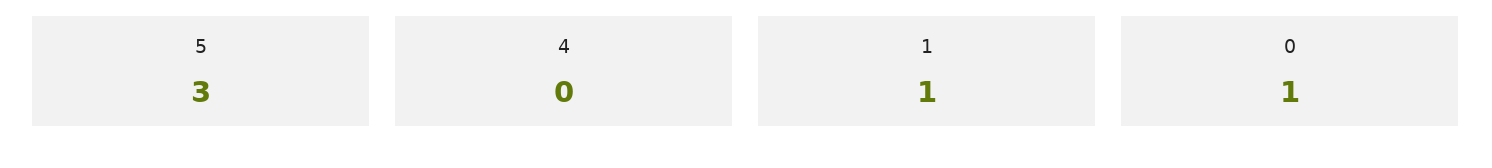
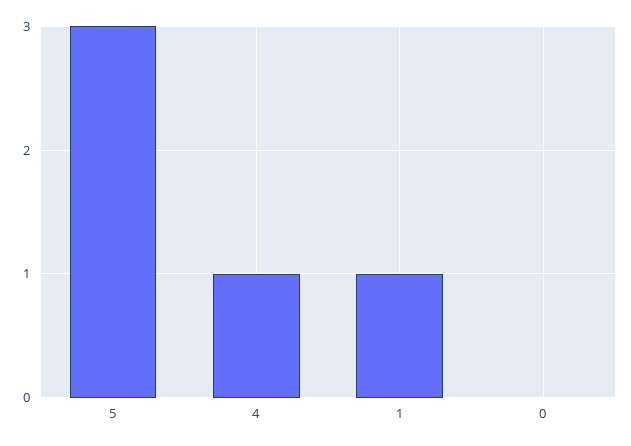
4: 0 -> 1
0: 1 -> 0

